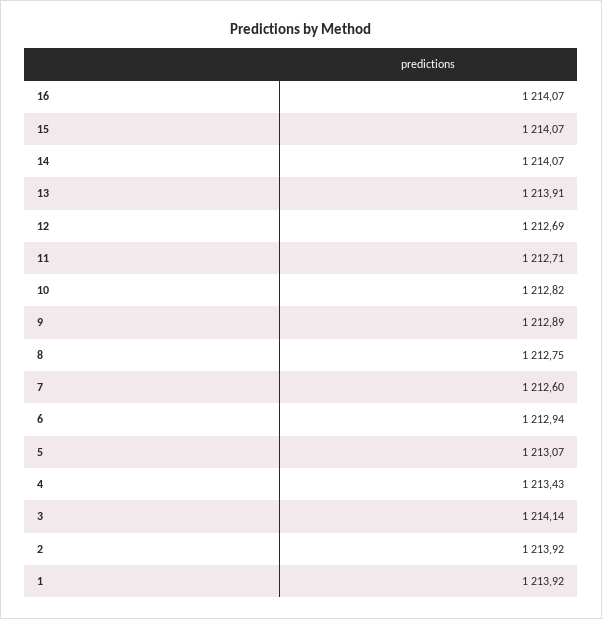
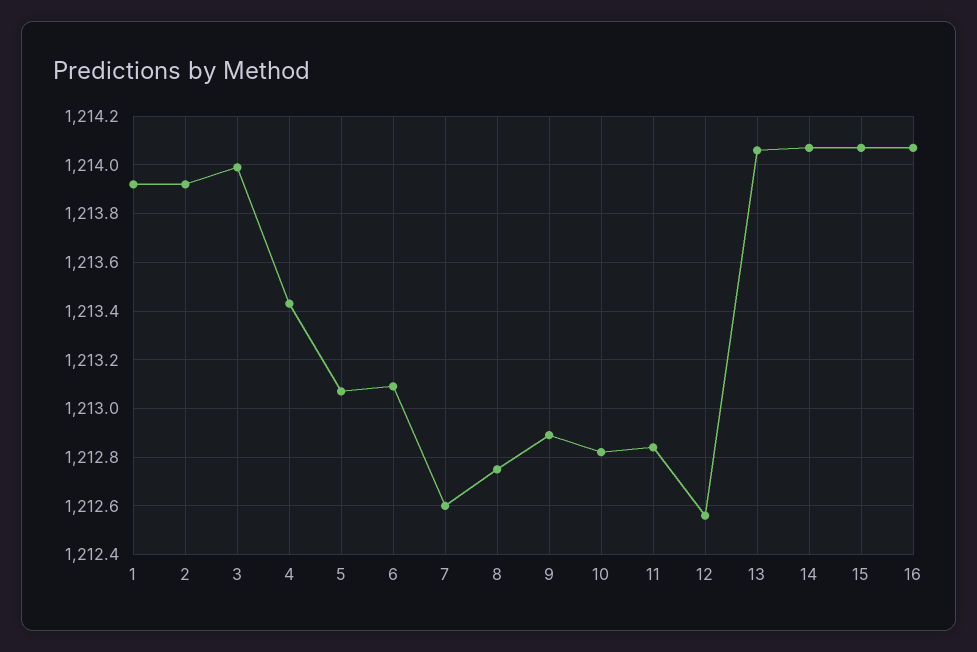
13: 1213.91 -> 1214.05
12: 1212.69 -> 1212.55
11: 1212.71 -> 1212.85
6: 1212.94 -> 1213.1
3: 1214.14 -> 1214

